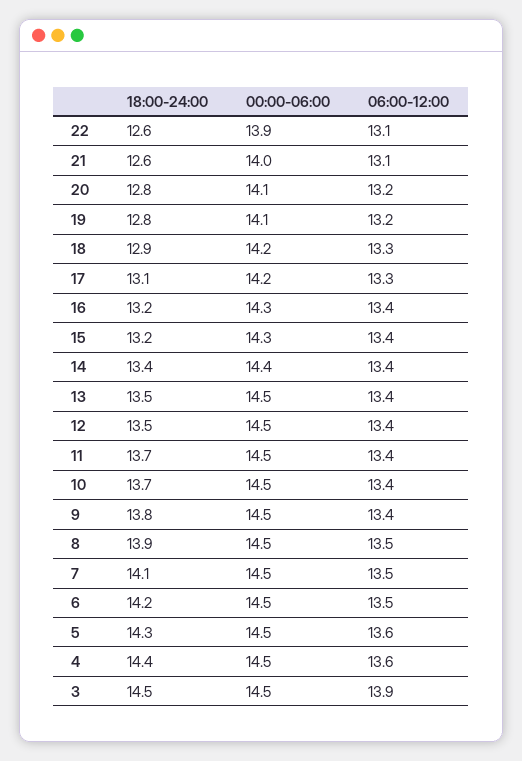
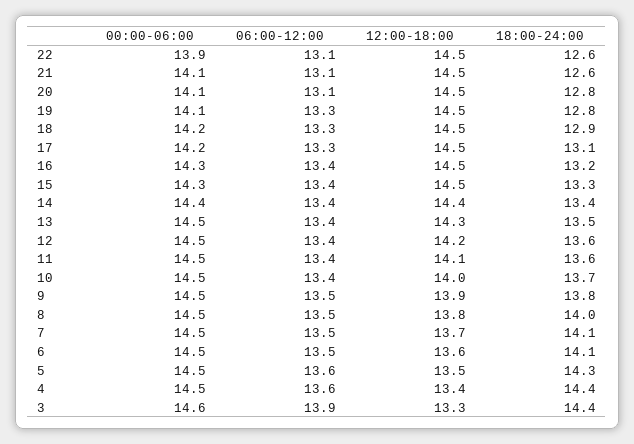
00:00-06:00, 21: 14 -> 14.1
06:00-12:00, 20: 13.2 -> 13.1
06:00-12:00, 19: 13.2 -> 13.3
18:00-24:00, 15: 13.2 -> 13.3
18:00-24:00, 12: 13.5 -> 13.6
18:00-24:00, 11: 13.7 -> 13.6
06:00-12:00, 9: 13.4 -> 13.5
18:00-24:00, 8: 13.9 -> 14
18:00-24:00, 6: 14.2 -> 14.1
18:00-24:00, 3: 14.5 -> 14.4
00:00-06:00, 3: 14.5 -> 14.6
12:00-18:00, 22: none -> 14.5
12:00-18:00, 21: none -> 14.5
12:00-18:00, 20: none -> 14.5
12:00-18:00, 19: none -> 14.5
12:00-18:00, 18: none -> 14.5
12:00-18:00, 17: none -> 14.5
12:00-18:00, 16: none -> 14.5
12:00-18:00, 15: none -> 14.5
12:00-18:00, 14: none -> 14.4
12:00-18:00, 13: none -> 14.3
12:00-18:00, 12: none -> 14.2
12:00-18:00, 11: none -> 14.1
12:00-18:00, 10: none -> 14
12:00-18:00, 9: none -> 13.9
12:00-18:00, 8: none -> 13.8
12:00-18:00, 7: none -> 13.7
12:00-18:00, 6: none -> 13.6
12:00-18:00, 5: none -> 13.5
12:00-18:00, 4: none -> 13.4
12:00-18:00, 3: none -> 13.3

